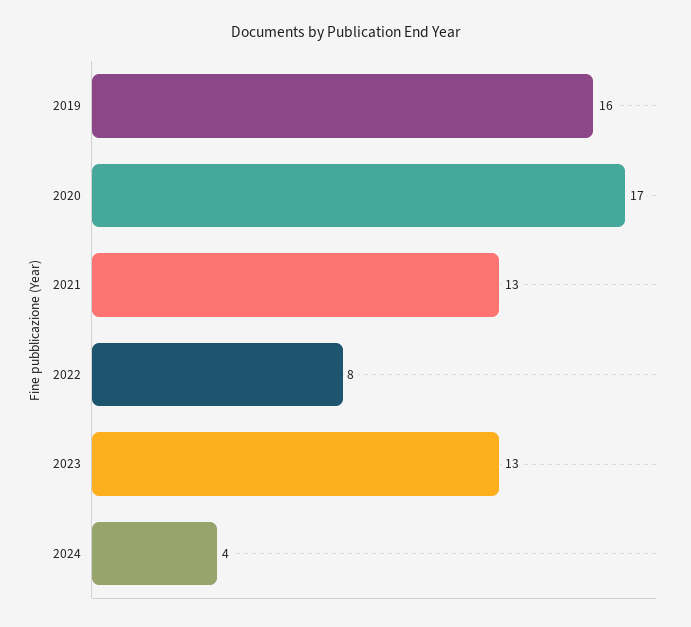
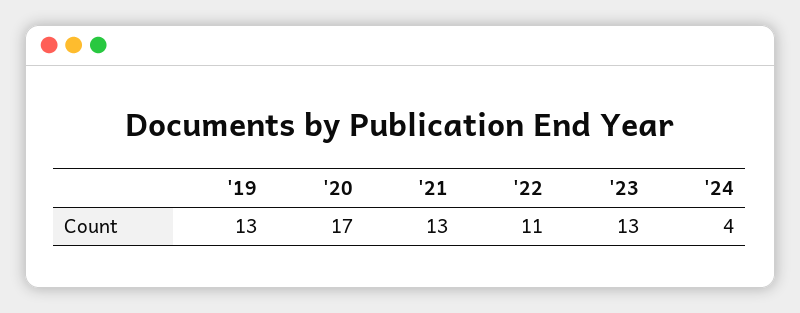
2019: 16 -> 13
2022: 8 -> 11

